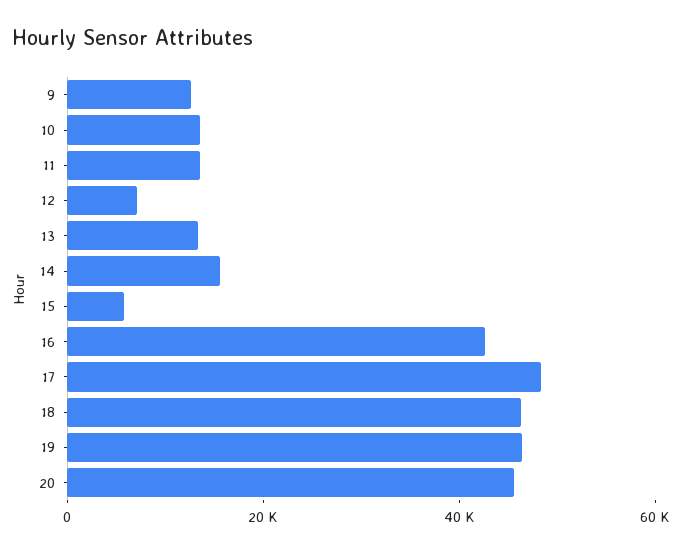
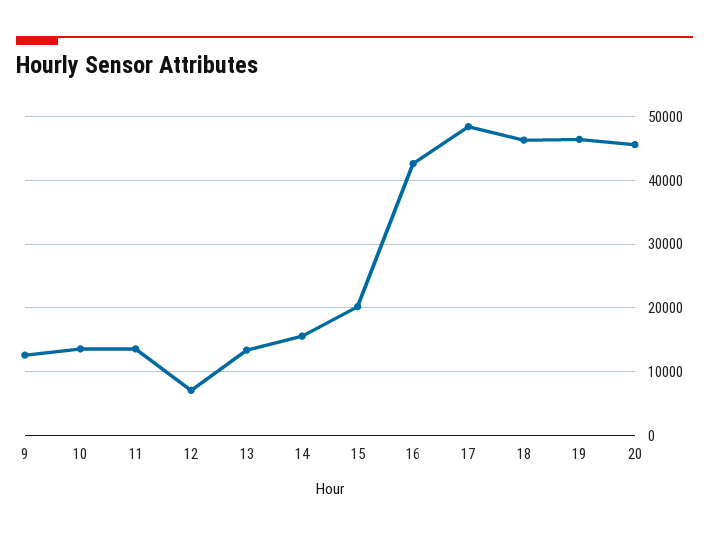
15: 5000 -> 20000

